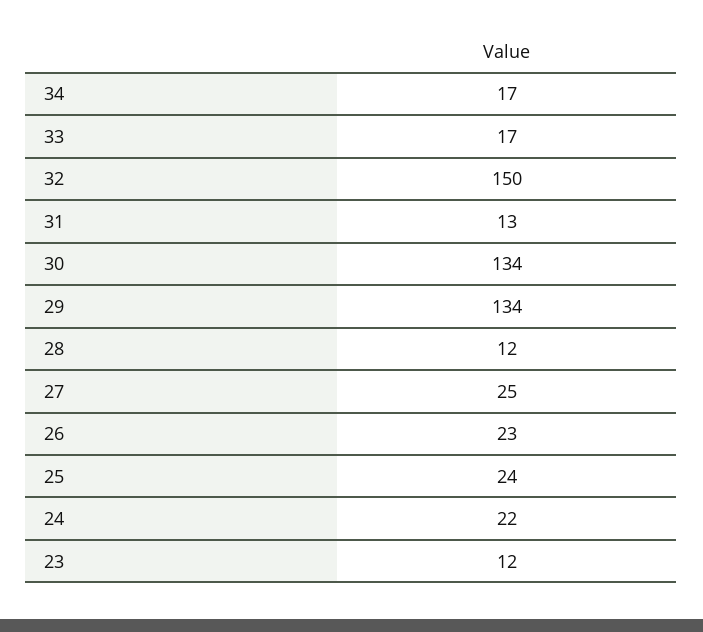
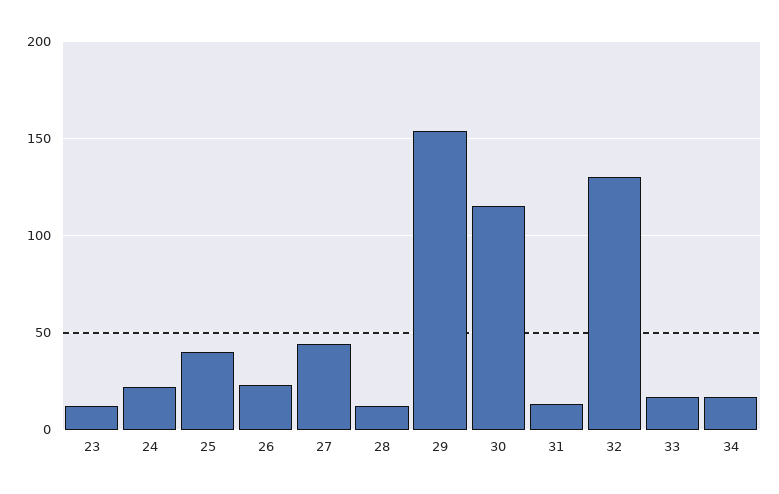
32: 150 -> 130
30: 134 -> 115
29: 134 -> 155
27: 25 -> 45
25: 24 -> 40

